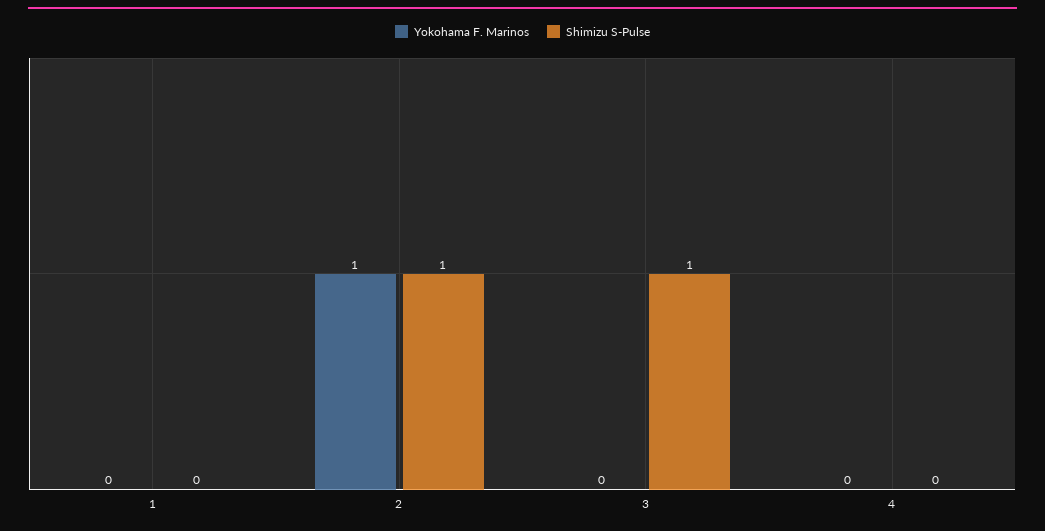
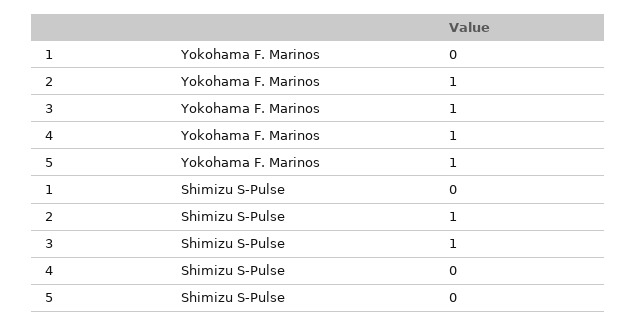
Yokohama F. Marinos, 3: 0 -> 1
Yokohama F. Marinos, 4: 0 -> 1
Yokohama F. Marinos, 5: none -> 1
Shimizu S-Pulse, 5: none -> 0

